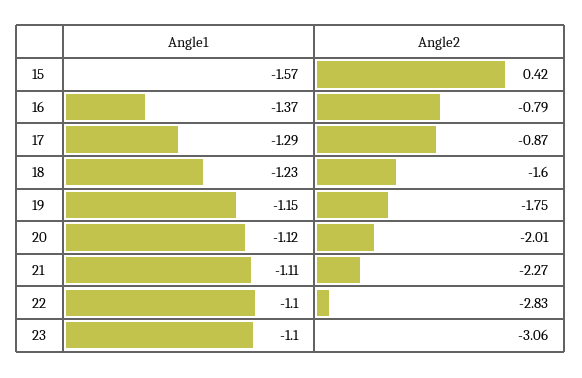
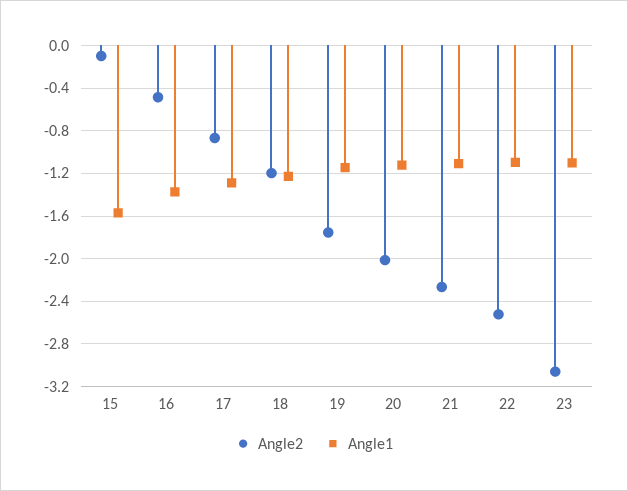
Angle2, 15: 0.42 -> -0.1
Angle2, 16: -0.79 -> -0.5
Angle2, 18: -1.6 -> -1.2
Angle2, 22: -2.83 -> -2.5

